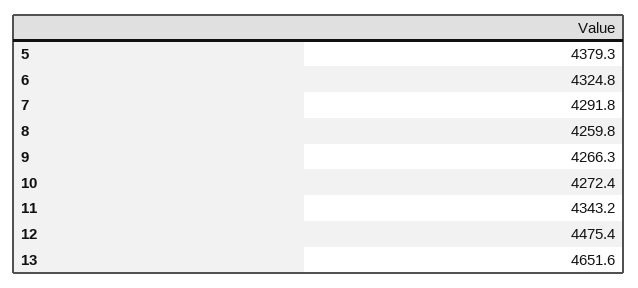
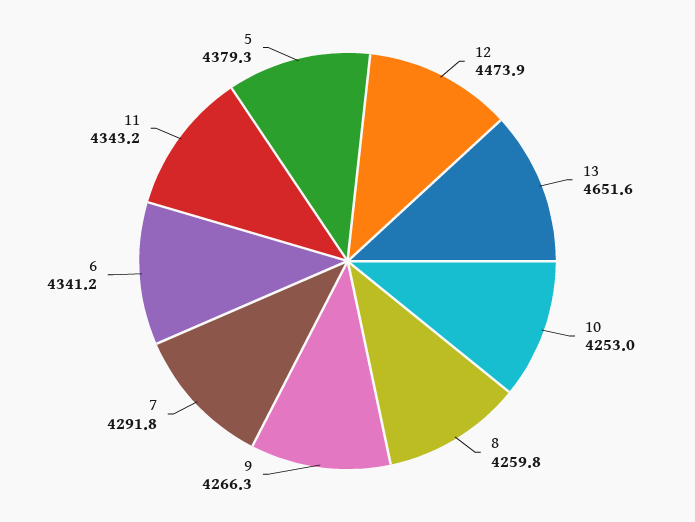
6: 4324.8 -> 4341.2
10: 4272.4 -> 4253
12: 4475.4 -> 4473.9

